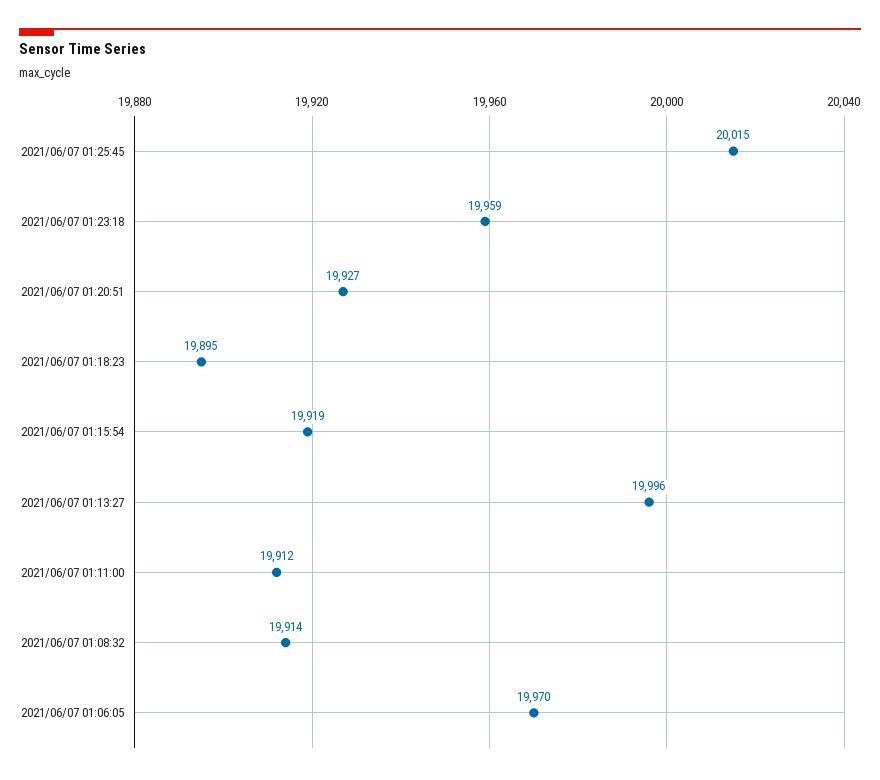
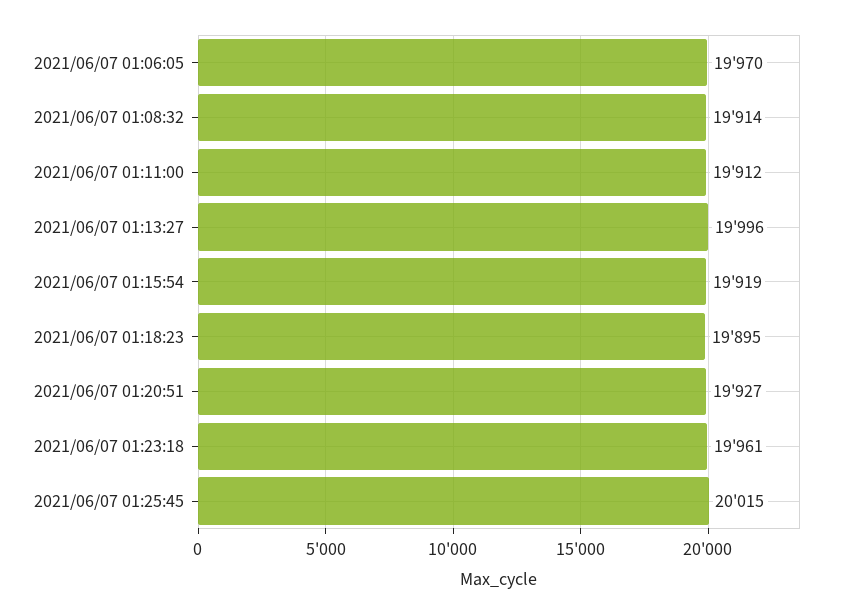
2021/06/07 01:23:18: 19959 -> 19961

